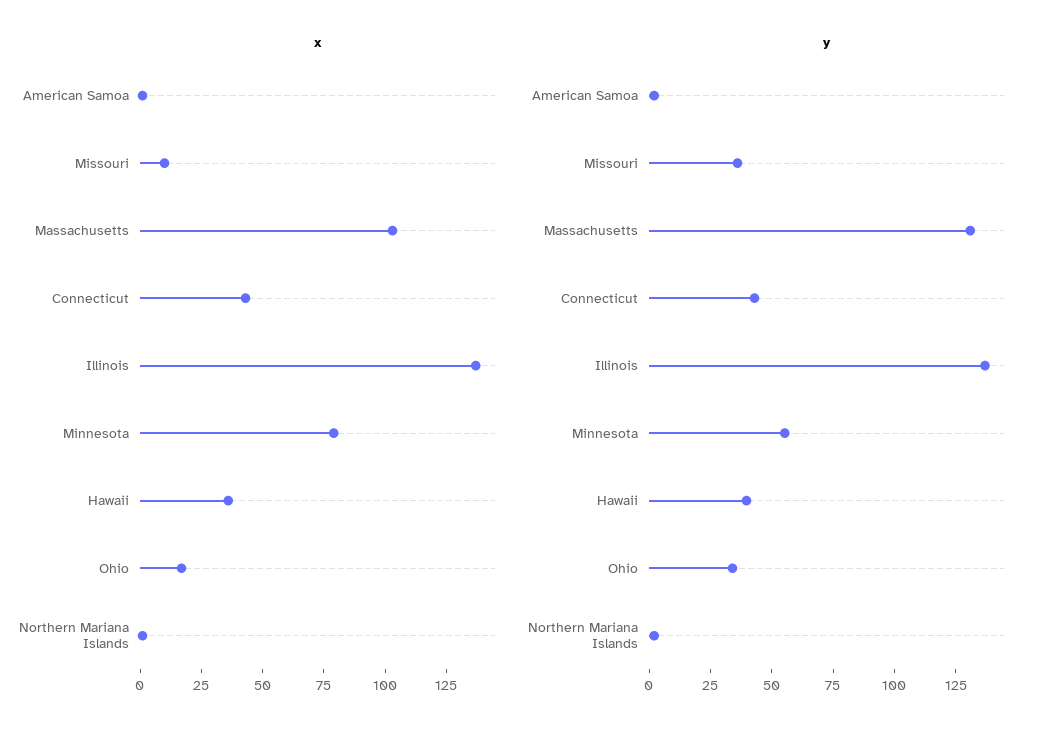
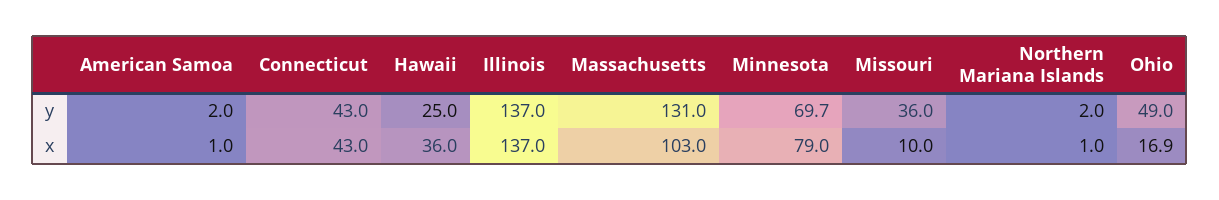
y, Minnesota: 55 -> 69.7
y, Hawaii: 40 -> 25
y, Ohio: 35 -> 49

